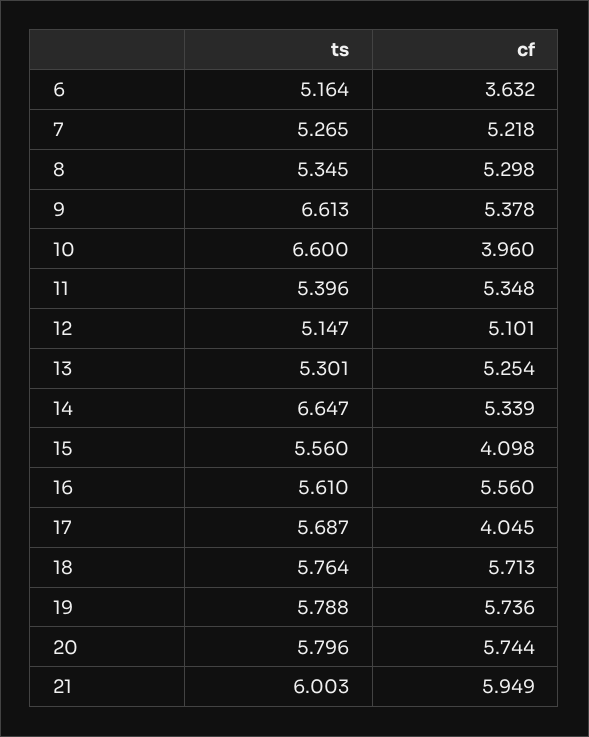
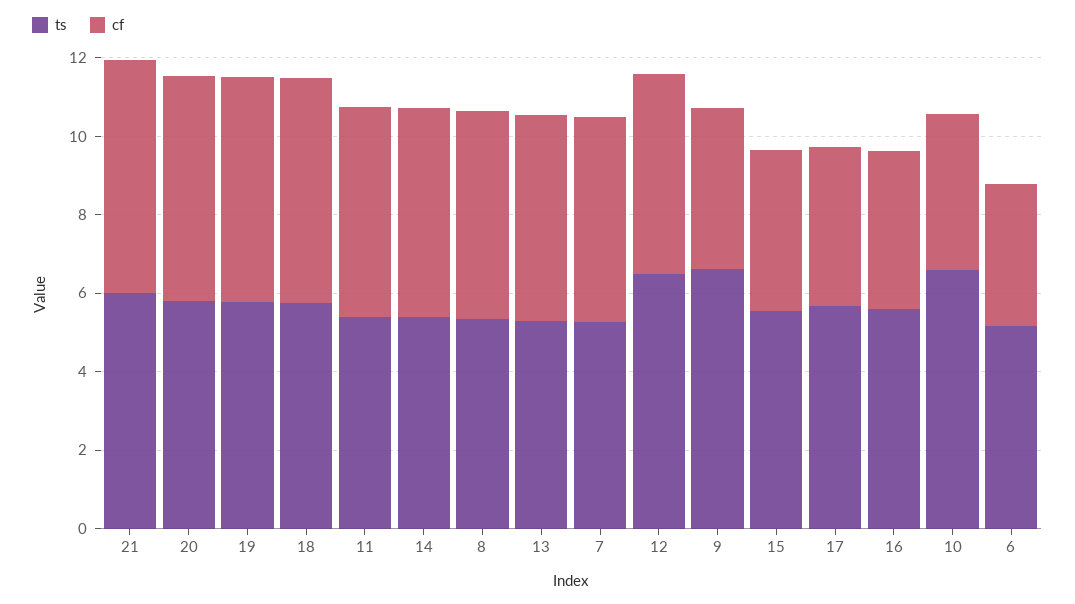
cf, 9: 5.378 -> 4
ts, 12: 5.147 -> 6.5
ts, 14: 6.647 -> 5.5
cf, 16: 5.56 -> 4

